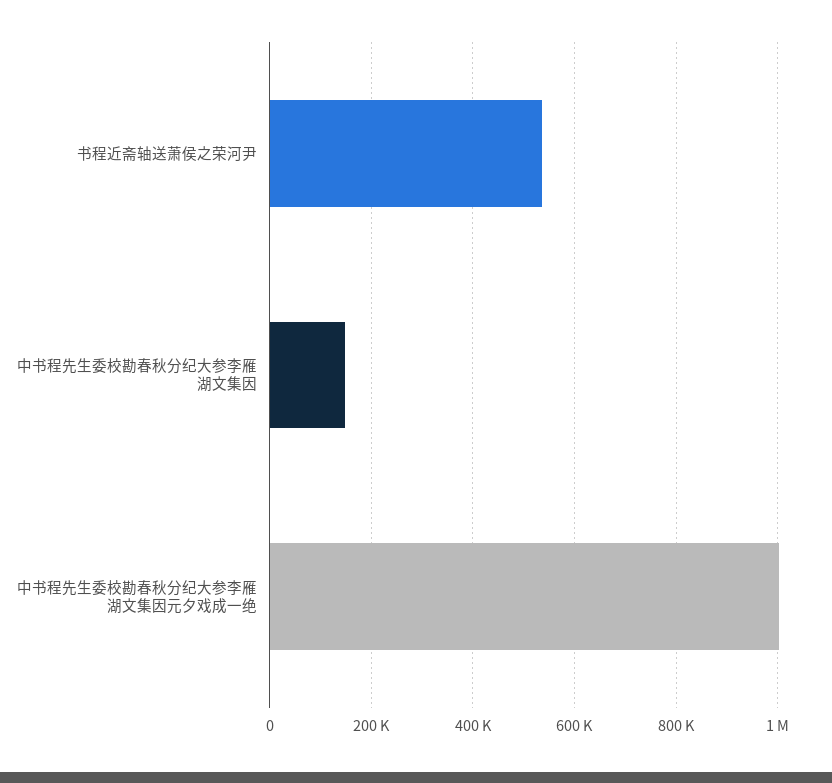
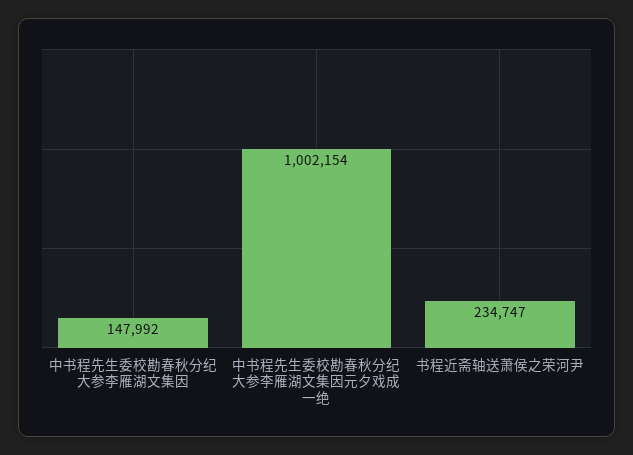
书程近斋轴送萧侯之荣河尹: 540000 -> 234747

